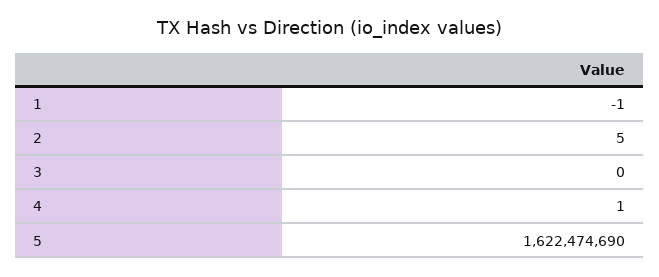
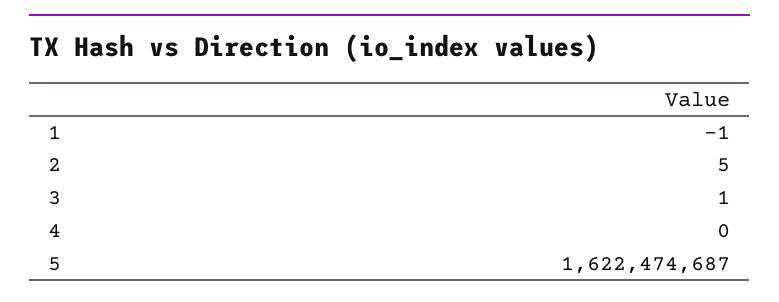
3: 0 -> 1
4: 1 -> 0
5: 1622474690 -> 1622474687

